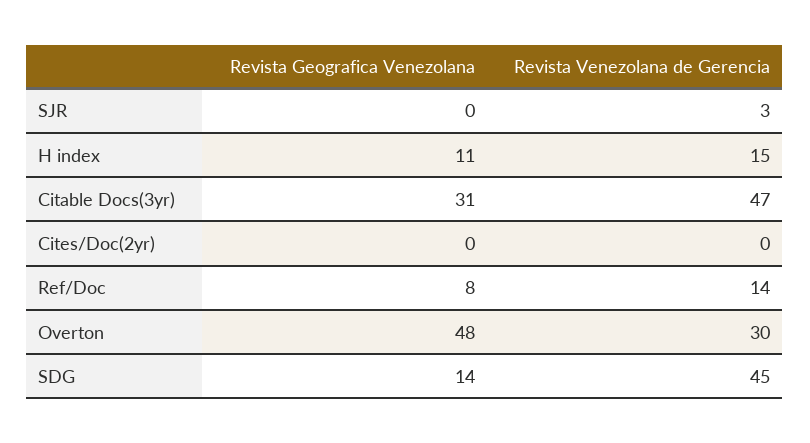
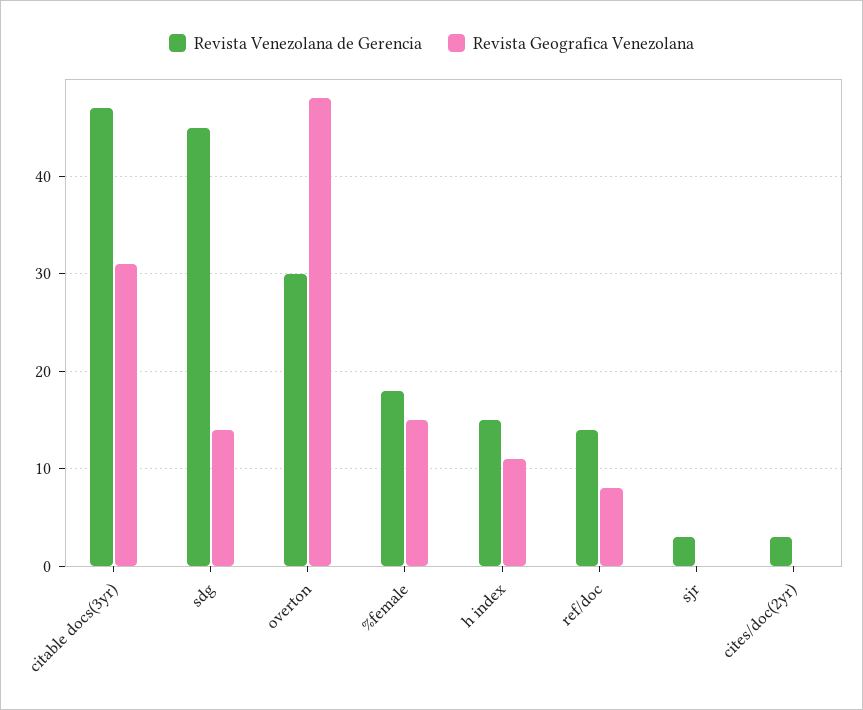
Revista Venezolana de Gerencia, Cites/Doc(2yr): 0 -> 3
Revista Venezolana de Gerencia, %female: none -> 18
Revista Geografica Venezolana, %female: none -> 15

